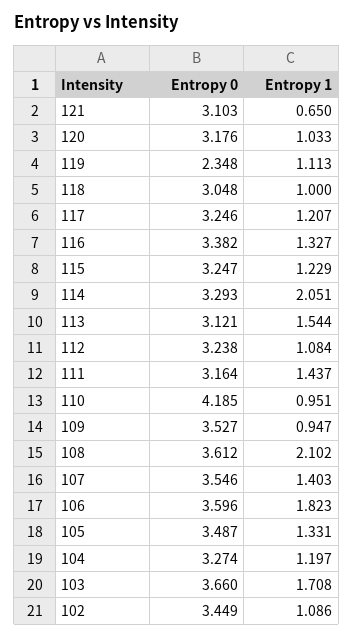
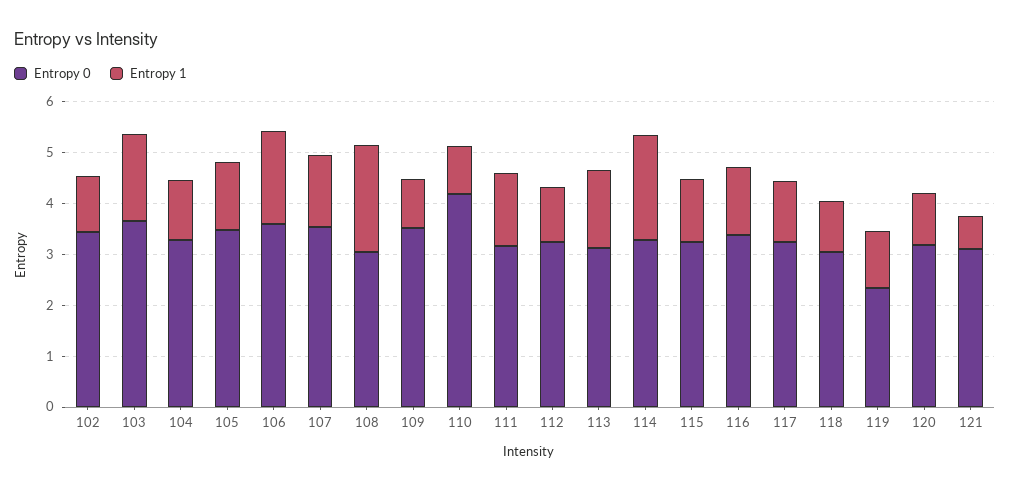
Entropy 0, 108: 3.612 -> 3

